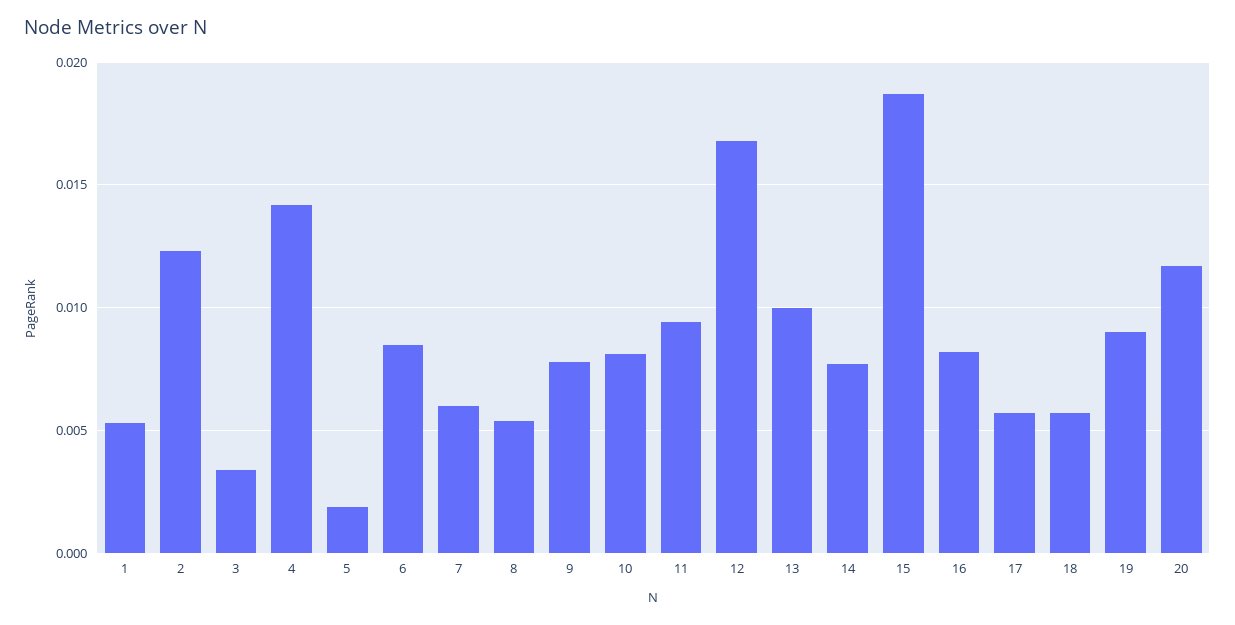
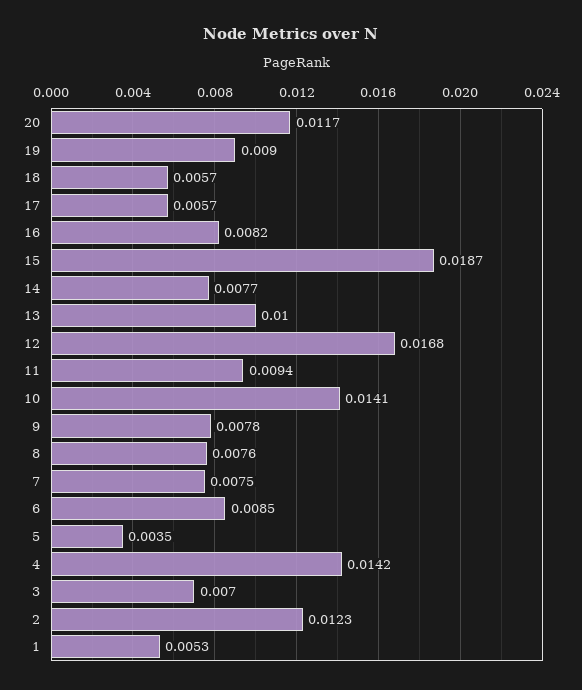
3: 0.0035 -> 0.007
5: 0.002 -> 0.0035
7: 0.006 -> 0.0075
8: 0.0055 -> 0.0076
10: 0.008 -> 0.0141

